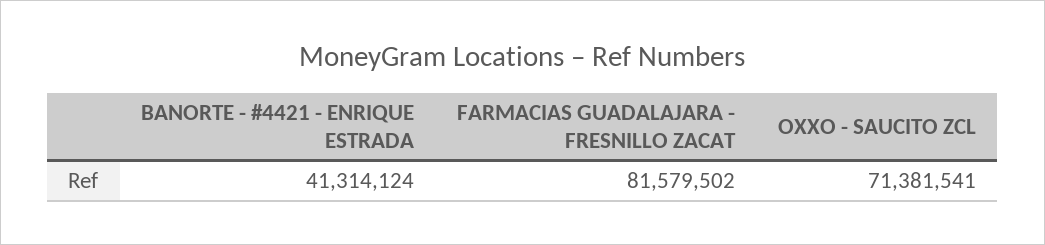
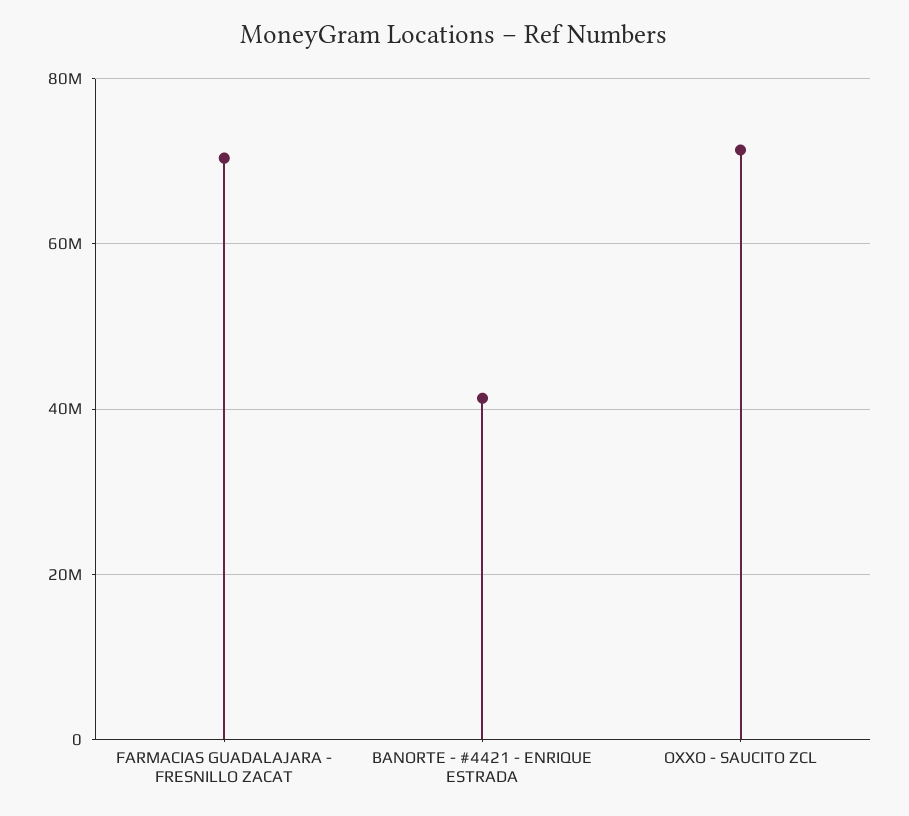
FARMACIAS GUADALAJARA - FRESNILLO ZACAT: 81579502 -> 70000000

